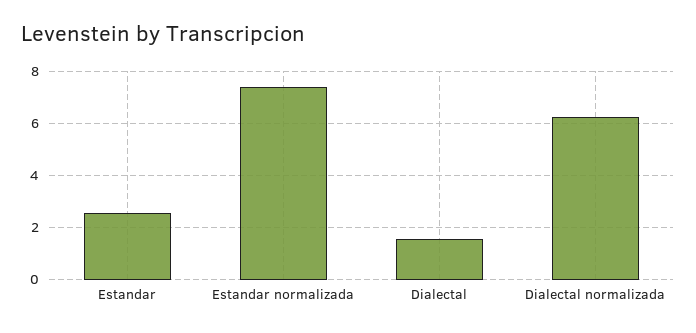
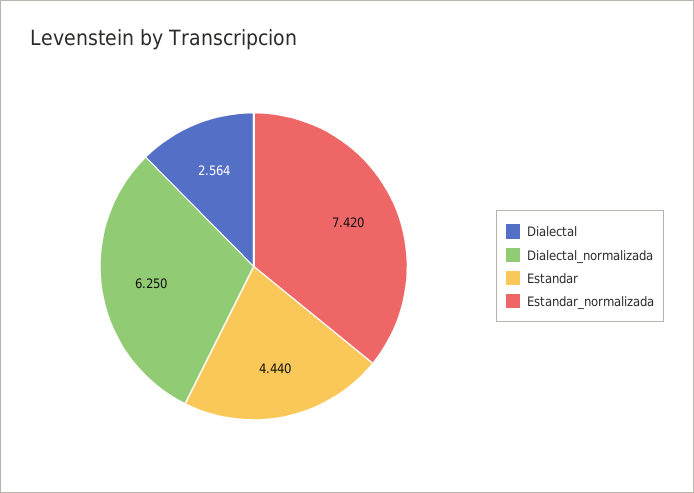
Estandar: 2.5 -> 4.44
Dialectal: 1.5 -> 2.564

